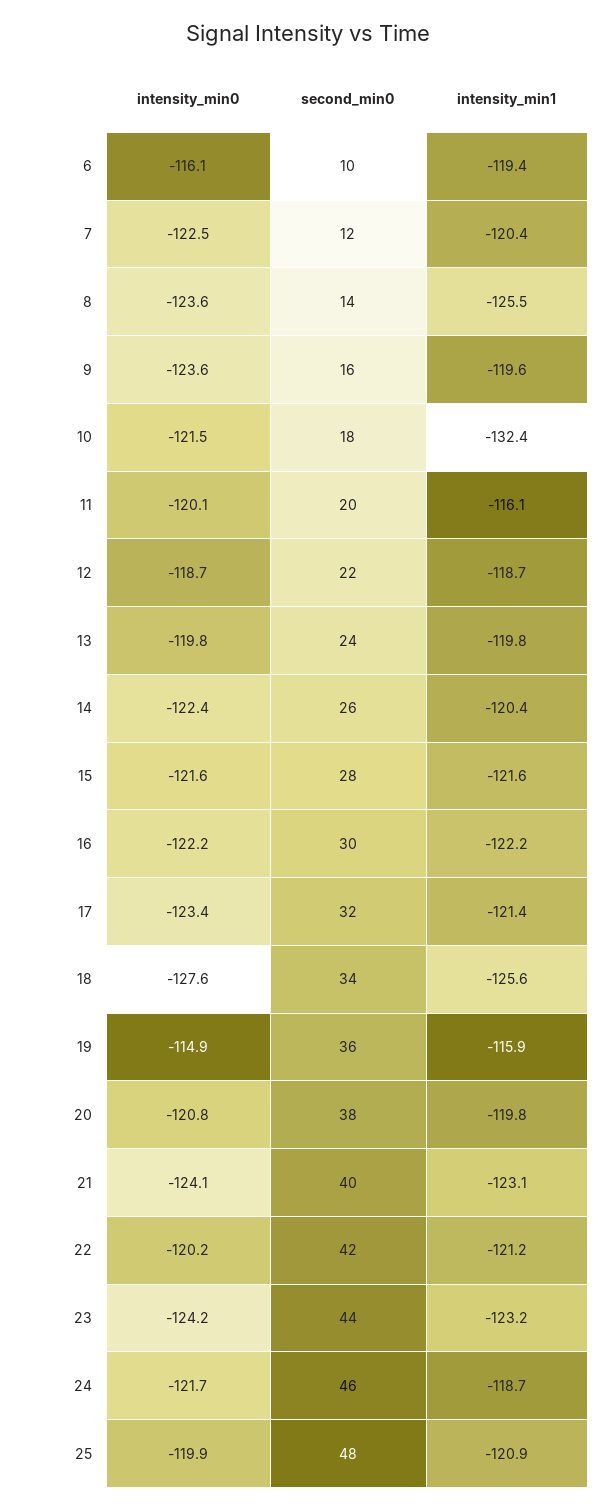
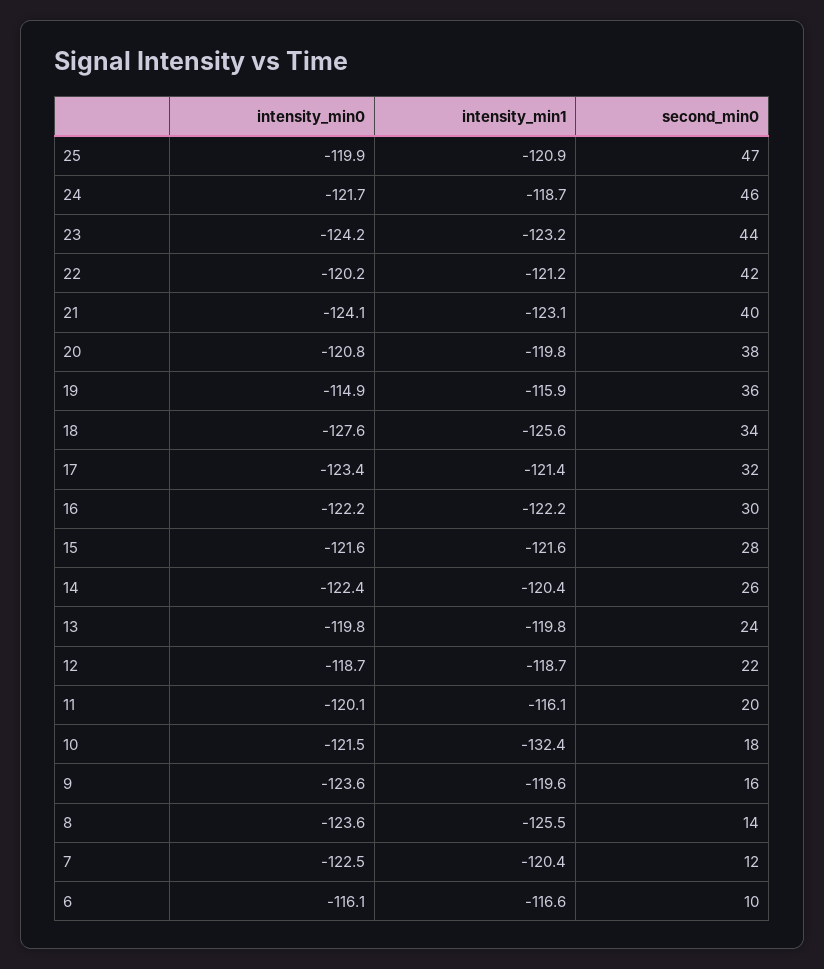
intensity_min1, 6: -119.4 -> -116.6
second_min0, 25: 48 -> 47

